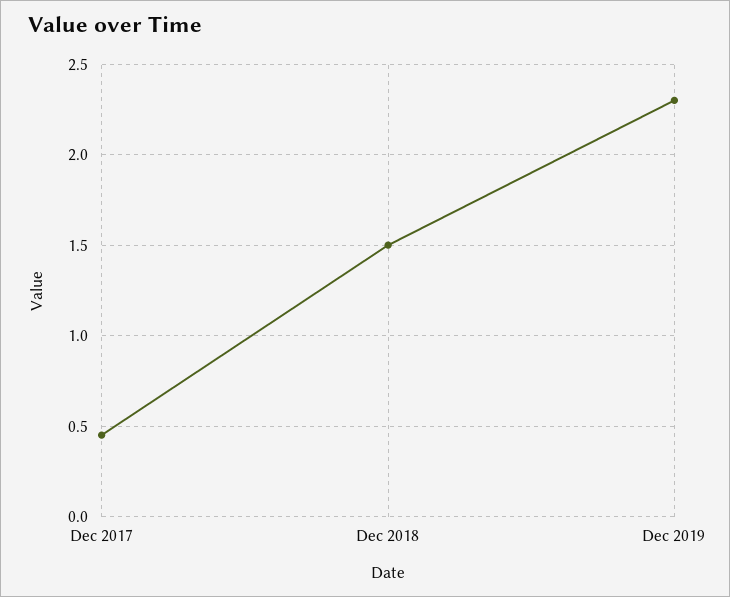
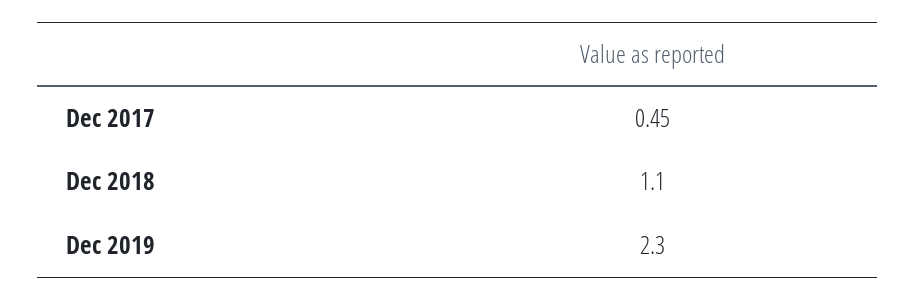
Dec 2018: 1.5 -> 1.1

